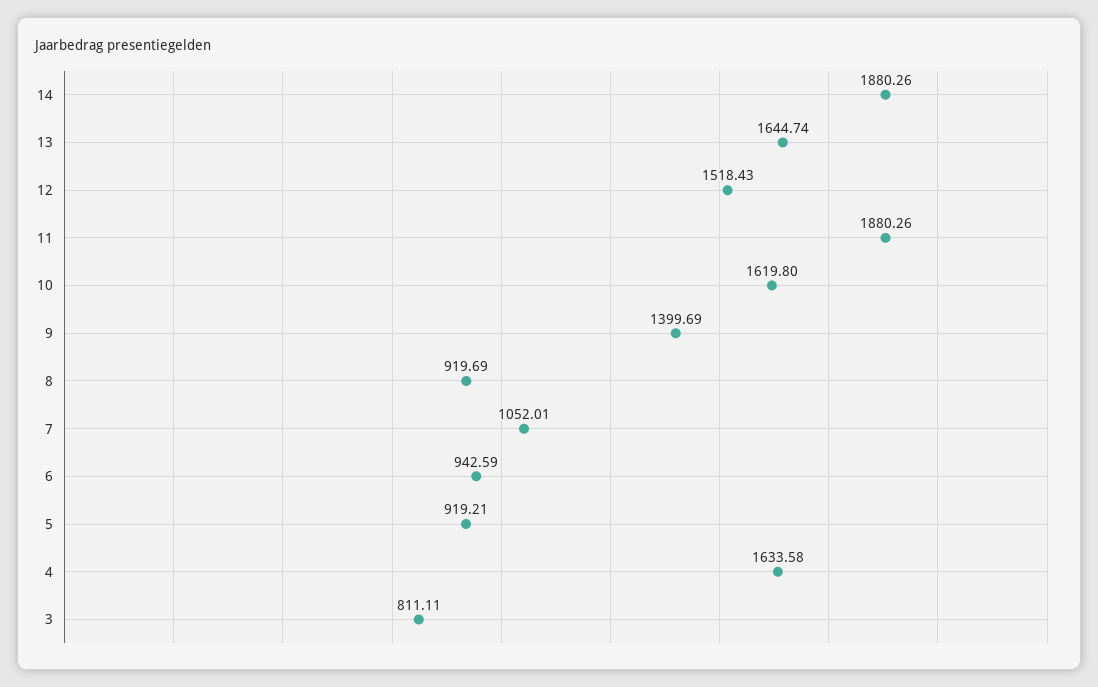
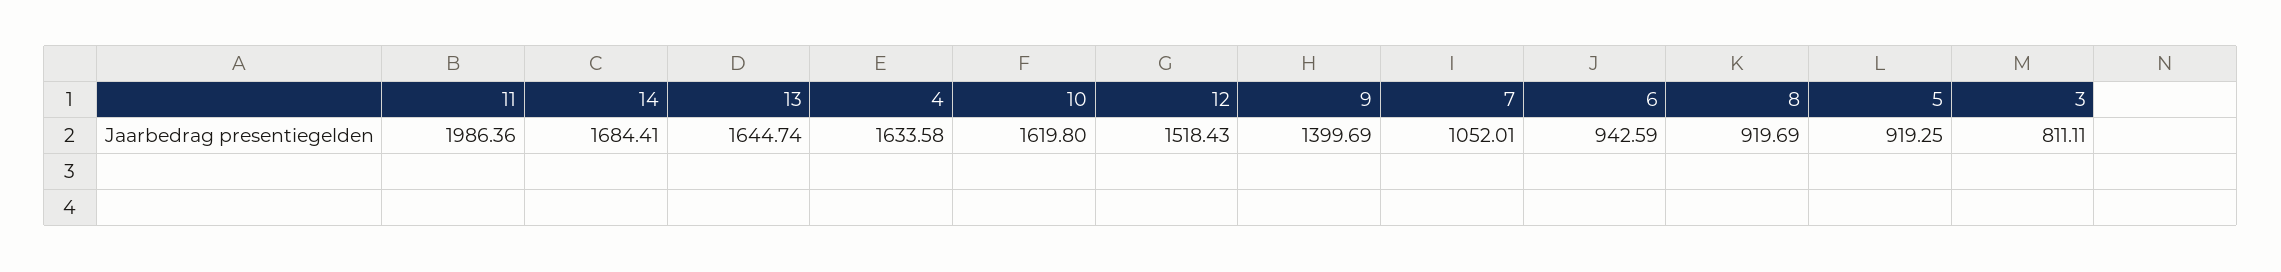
14: 1880.26 -> 1684.41
11: 1880.26 -> 1986.36
5: 919.21 -> 919.25

